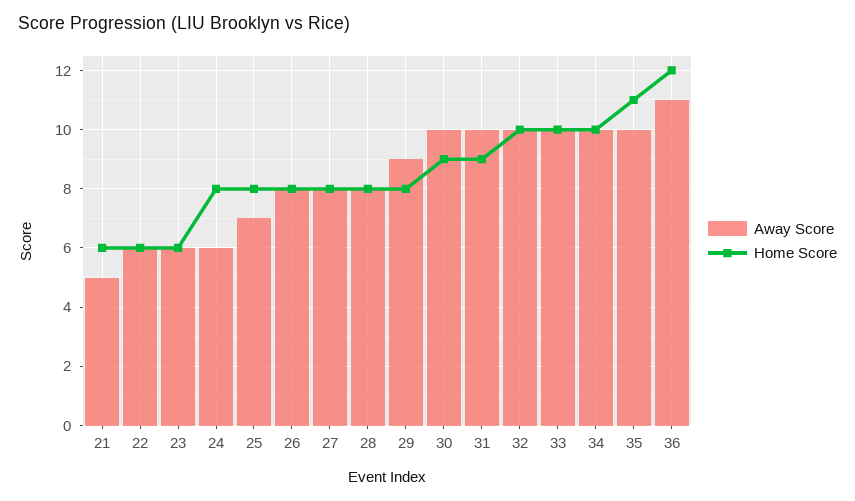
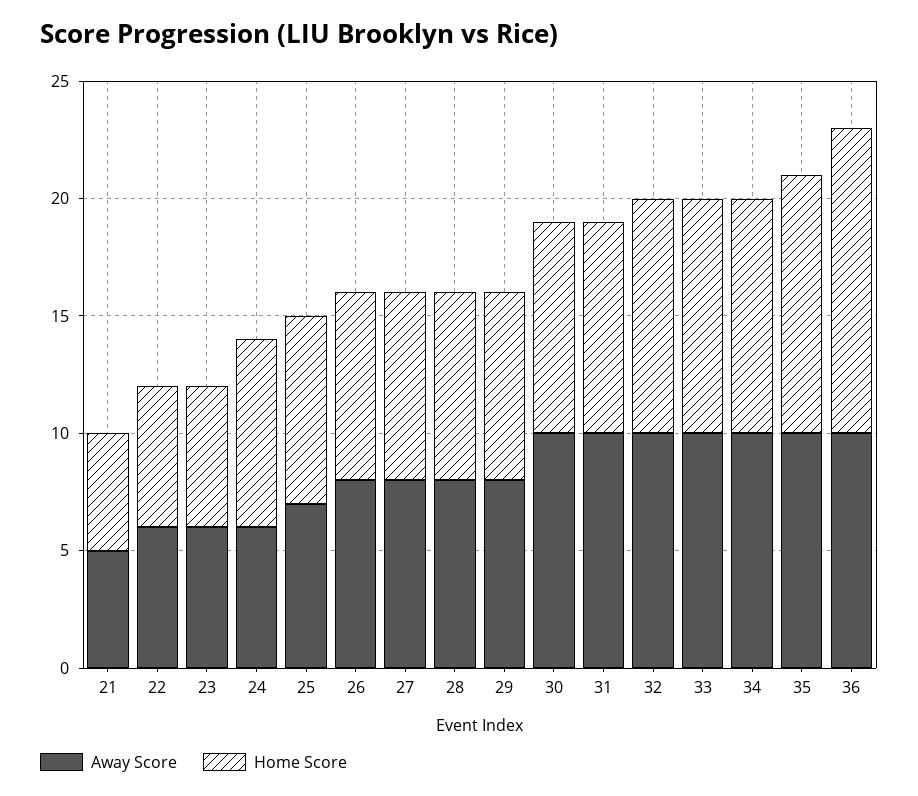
Home Score, 21: 6 -> 5
Away Score, 29: 9 -> 8
Away Score, 36: 11 -> 10
Home Score, 36: 12 -> 13

